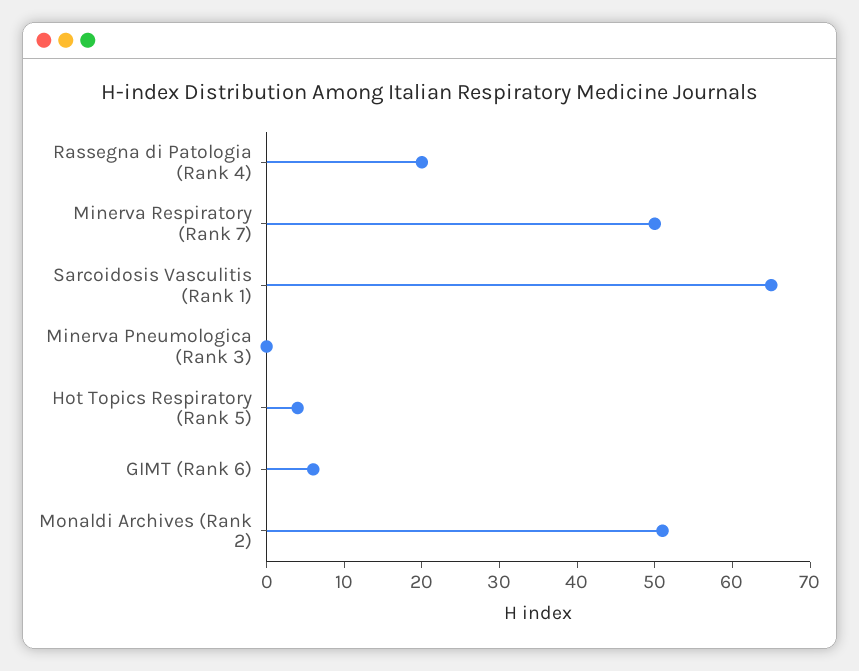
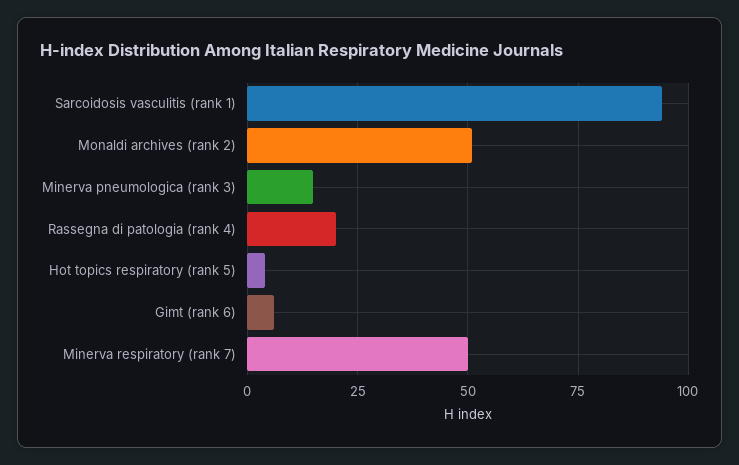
Sarcoidosis Vasculitis (Rank 1): 65 -> 95
Minerva Pneumologica (Rank 3): 0 -> 15

